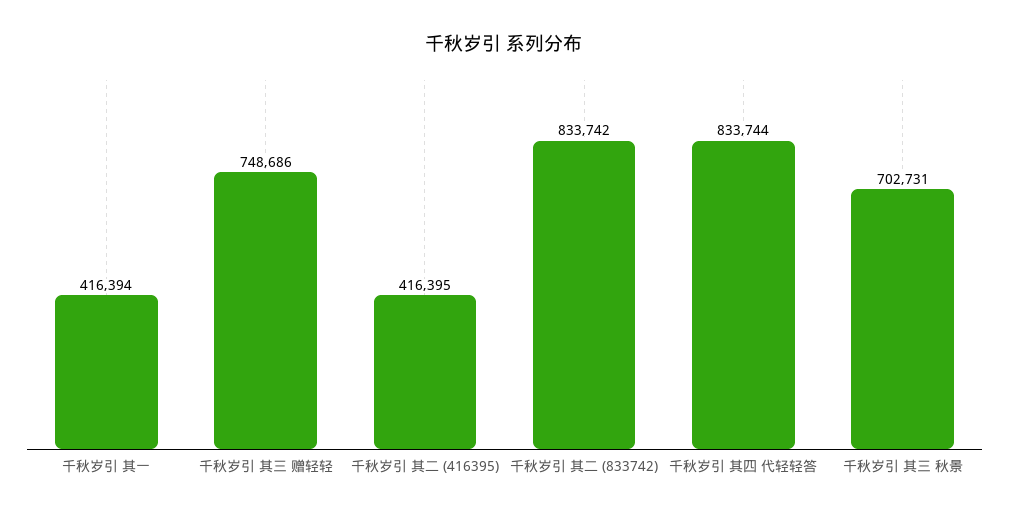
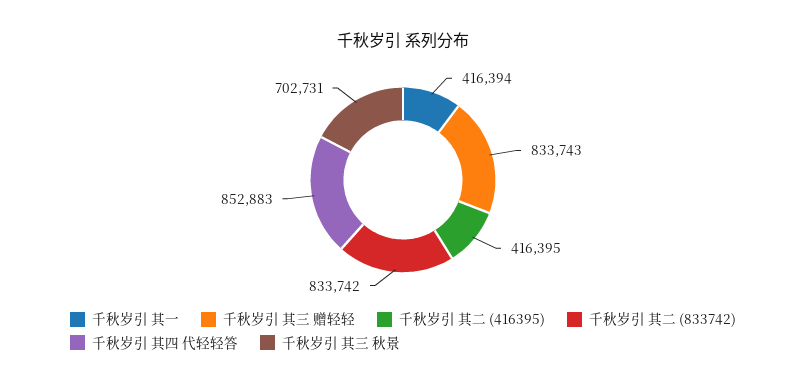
千秋岁引 其三 赠轻轻: 748686 -> 833743
千秋岁引 其四 代轻轻答: 833744 -> 852883

